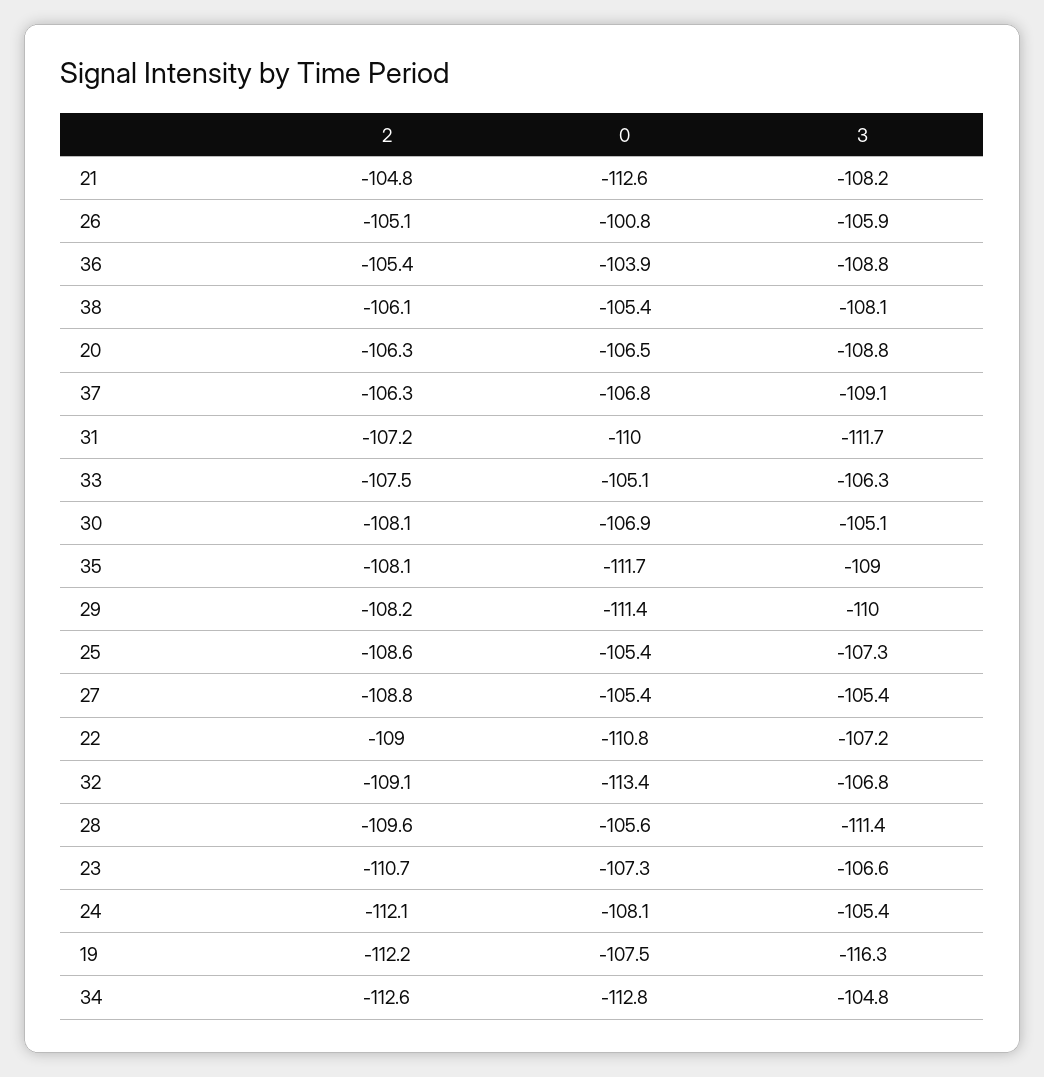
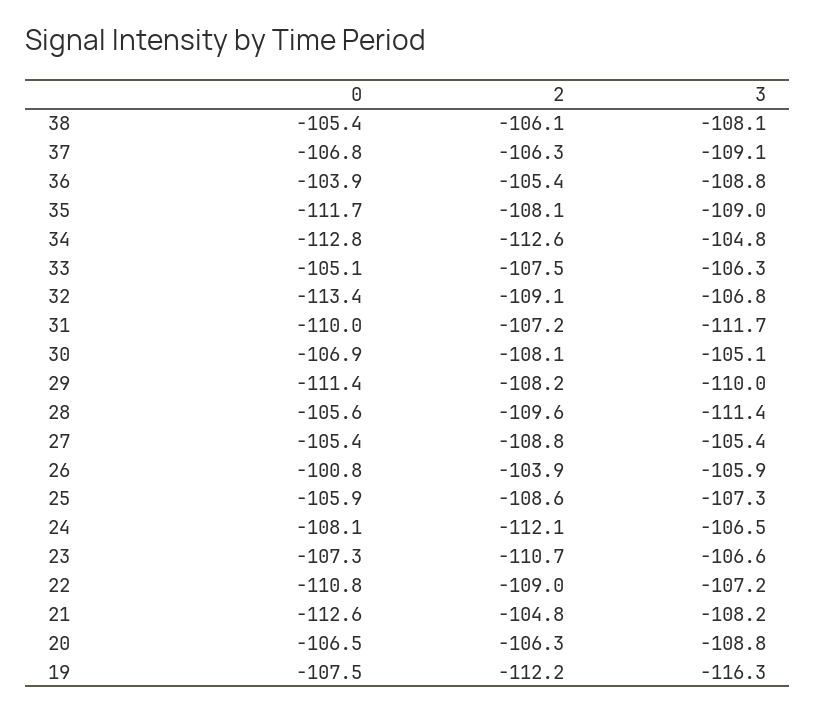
2, 26: -105.1 -> -103.9
0, 25: -105.4 -> -105.9
3, 24: -105.4 -> -106.5

